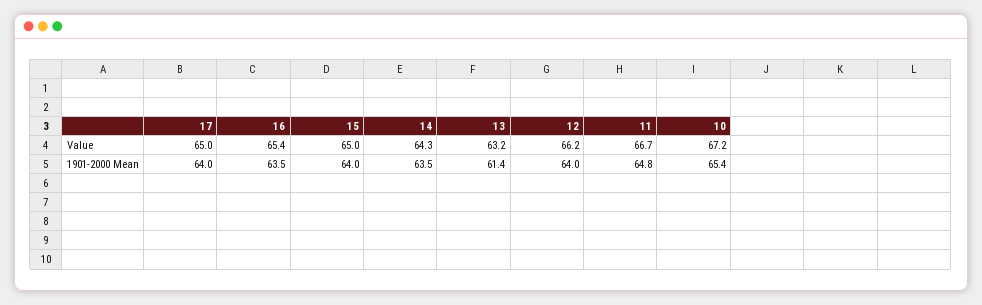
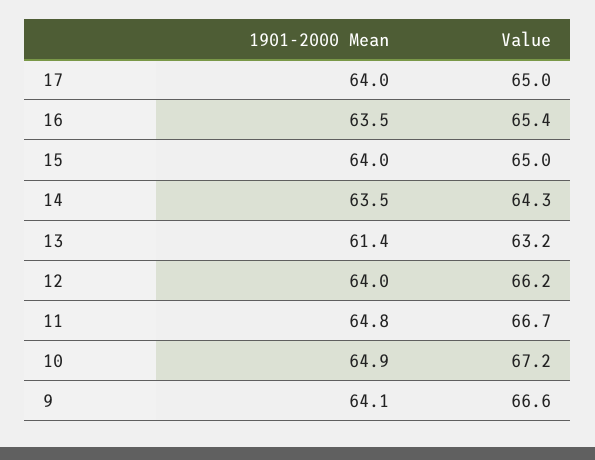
10, 1901-2000 Mean: 65.4 -> 64.9
9, 1901-2000 Mean: none -> 64.1
9, Value: none -> 66.6

